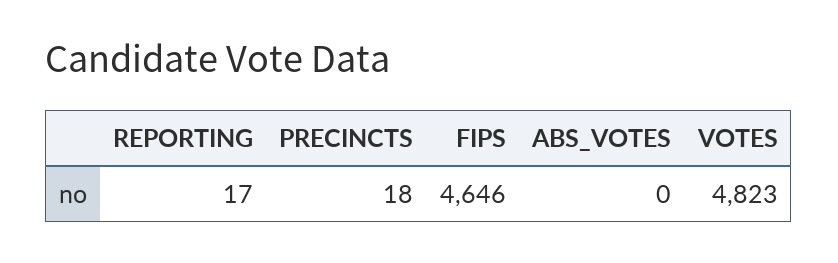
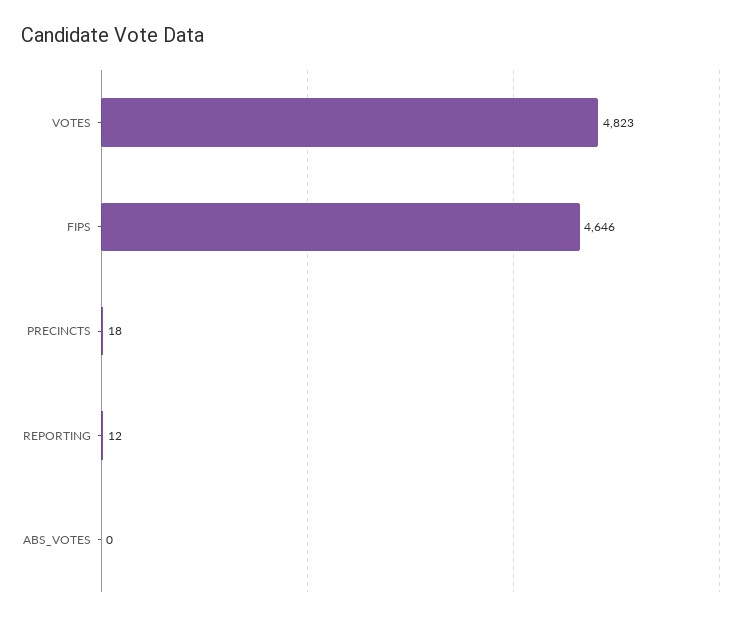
REPORTING: 17 -> 12

